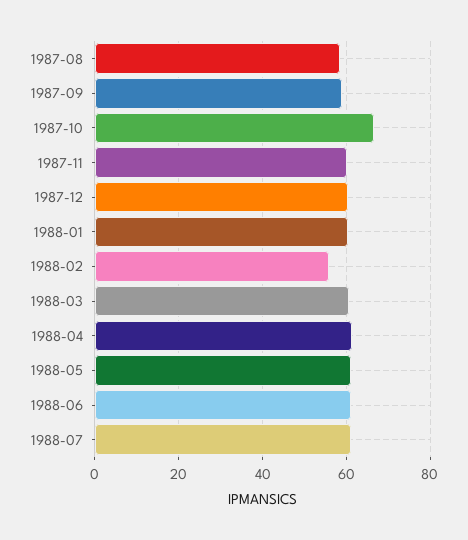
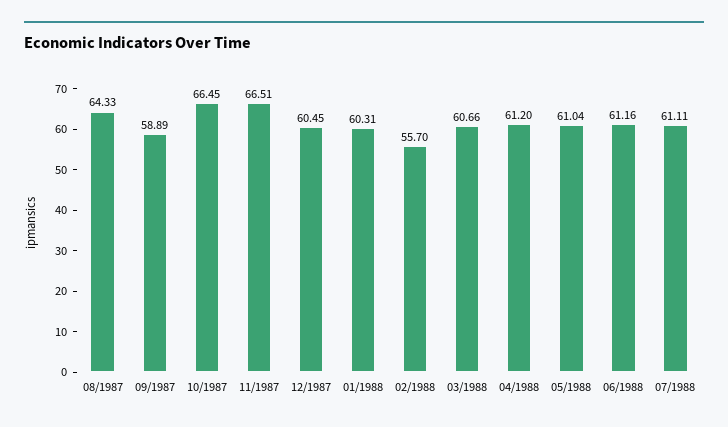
1987-08: 58 -> 64.33
1987-11: 60 -> 66.51

